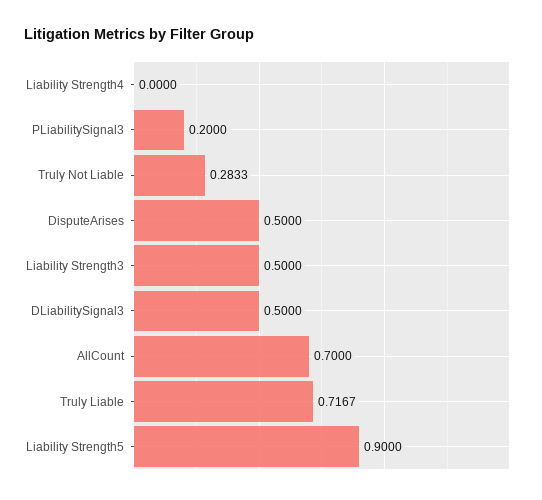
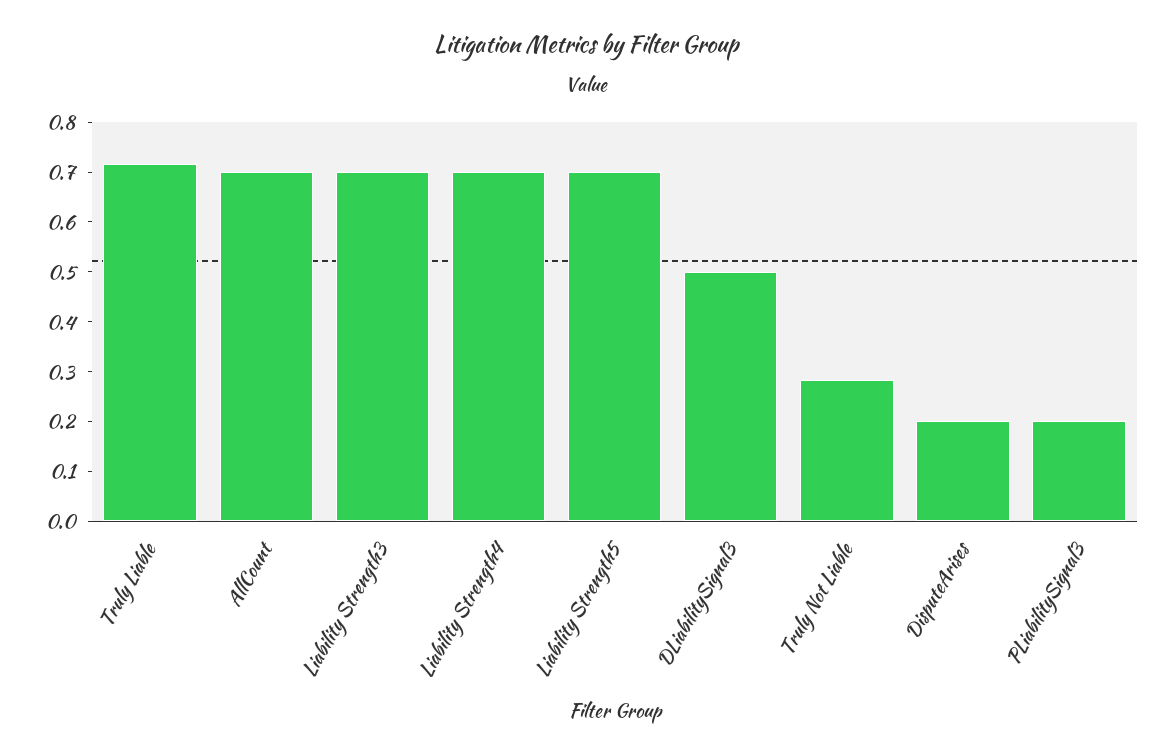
Liability Strength4: 0 -> 0.7
DisputeArises: 0.5 -> 0.2
Liability Strength3: 0.5 -> 0.7
Liability Strength5: 0.9 -> 0.7

